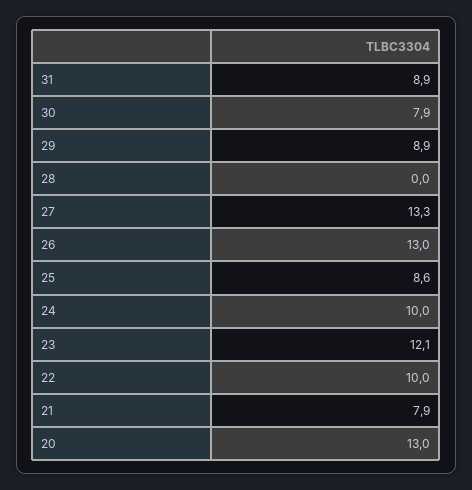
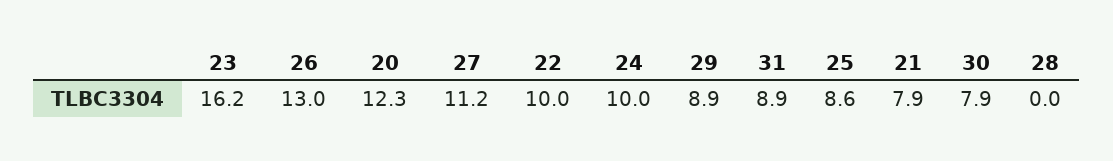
27: 13.3 -> 11.2
23: 12.1 -> 16.2
20: 13 -> 12.3

